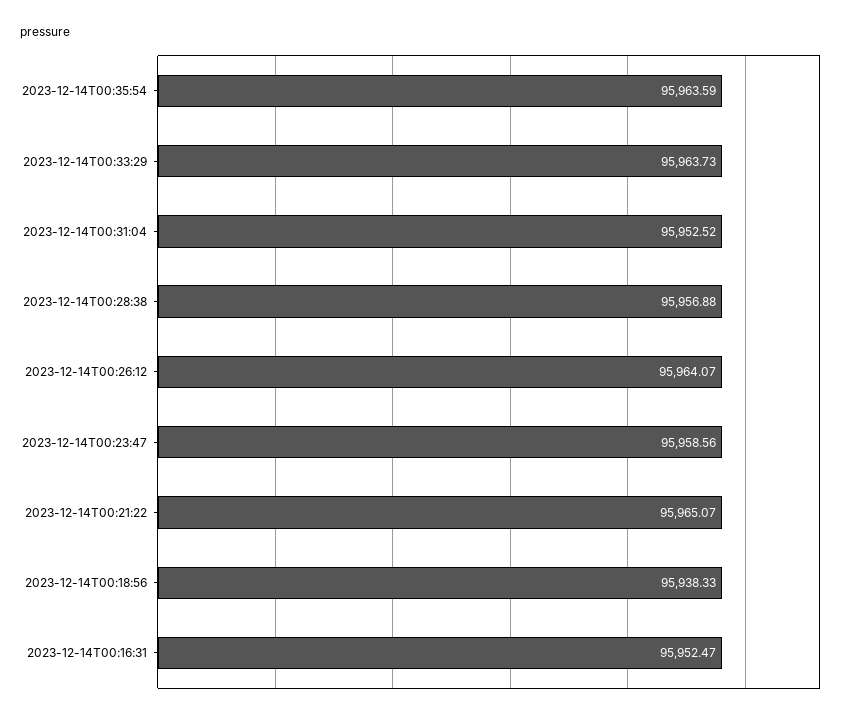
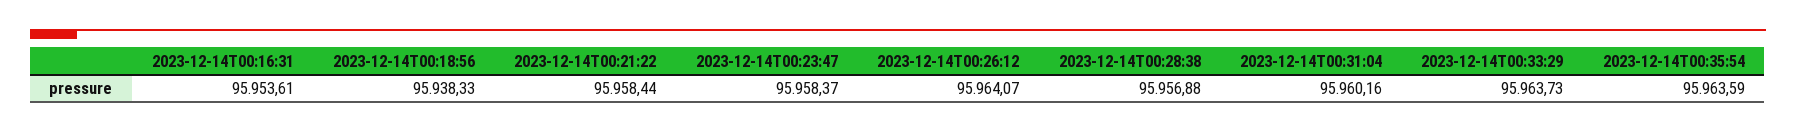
2023-12-14T00:31:04: 95952.52 -> 95960.16
2023-12-14T00:23:47: 95958.56 -> 95958.37
2023-12-14T00:21:22: 95965.07 -> 95958.44
2023-12-14T00:16:31: 95952.47 -> 95953.61

